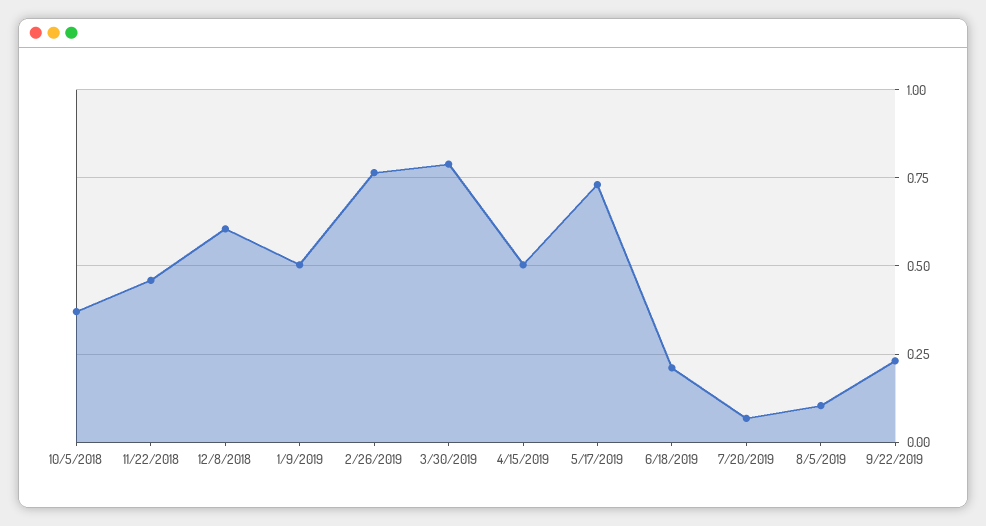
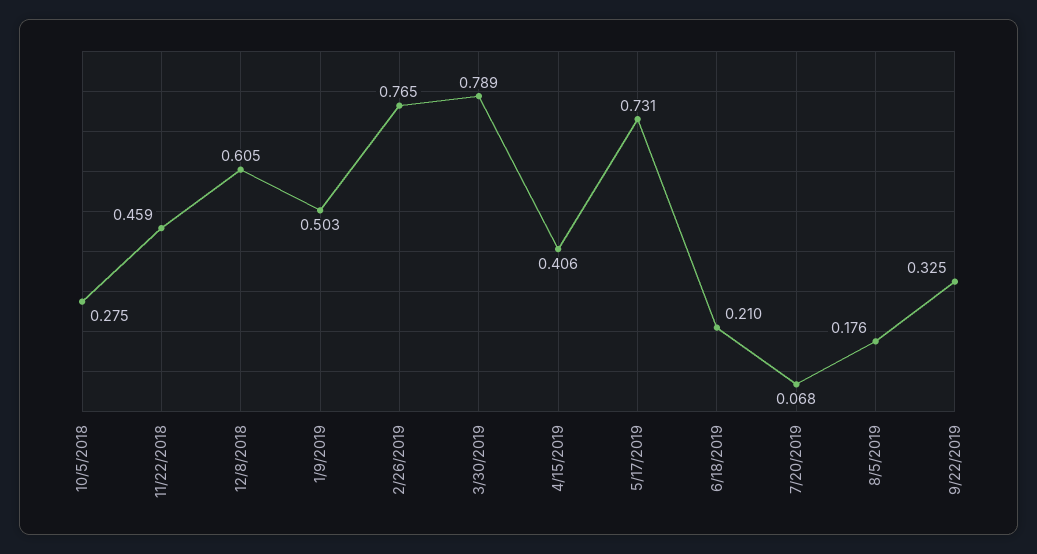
10/5/2018: 0.375 -> 0.275
4/15/2019: 0.5 -> 0.406
8/5/2019: 0.1 -> 0.176
9/22/2019: 0.225 -> 0.325

